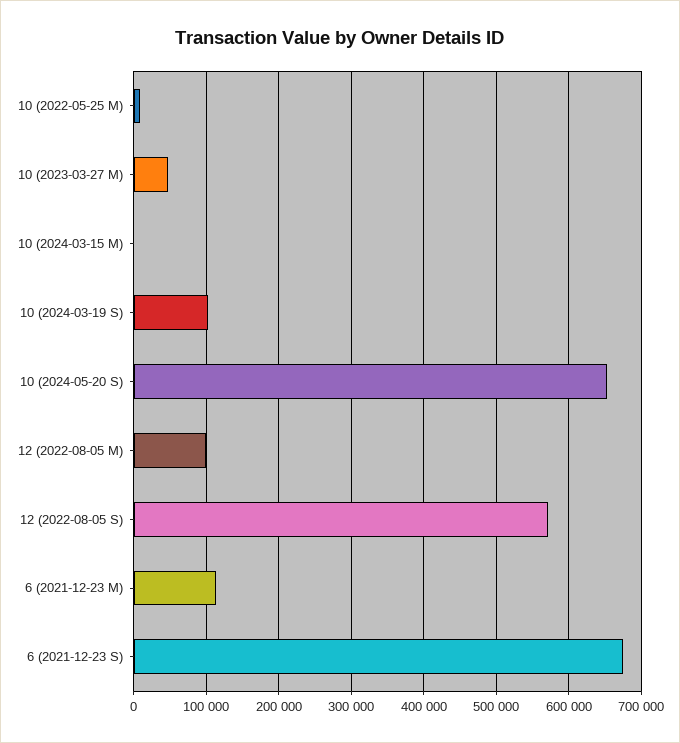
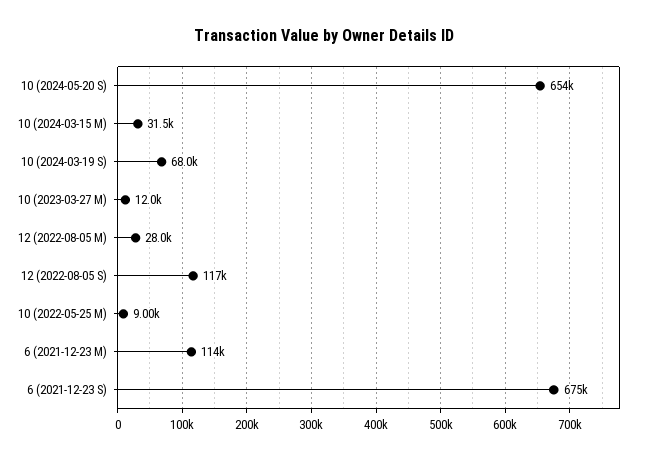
10 (2023-03-27 M): 50000 -> 12000
10 (2024-03-15 M): 0 -> 31500
10 (2024-03-19 S): 100000 -> 68000
12 (2022-08-05 M): 100000 -> 28000
12 (2022-08-05 S): 570000 -> 117000

